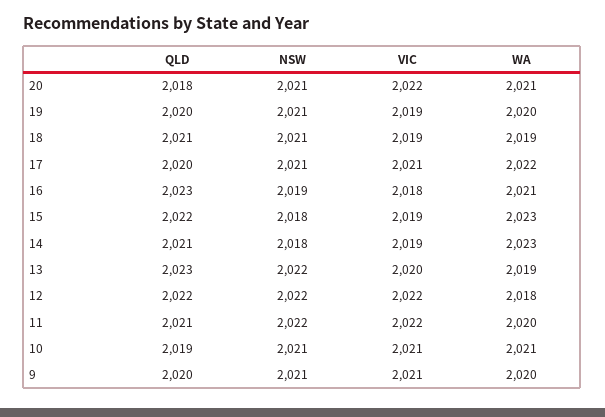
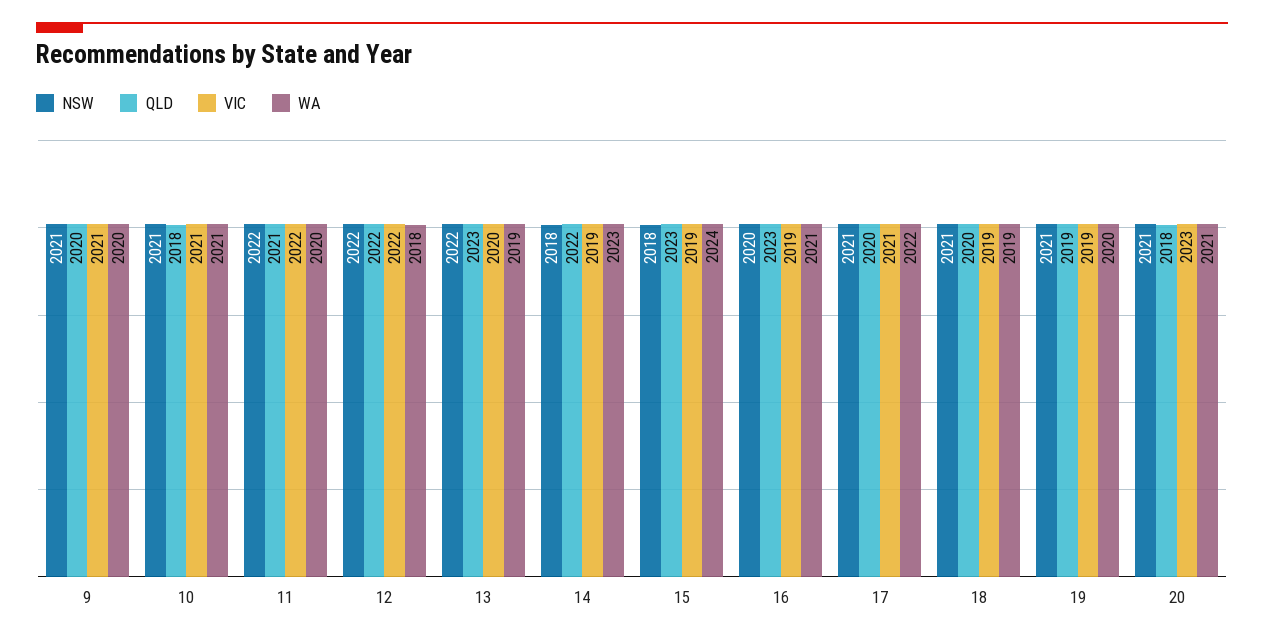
VIC, 20: 2022 -> 2023
QLD, 19: 2020 -> 2019
QLD, 18: 2021 -> 2020
NSW, 16: 2019 -> 2020
VIC, 16: 2018 -> 2019
QLD, 15: 2022 -> 2023
WA, 15: 2023 -> 2024
QLD, 14: 2021 -> 2022
QLD, 10: 2019 -> 2018

